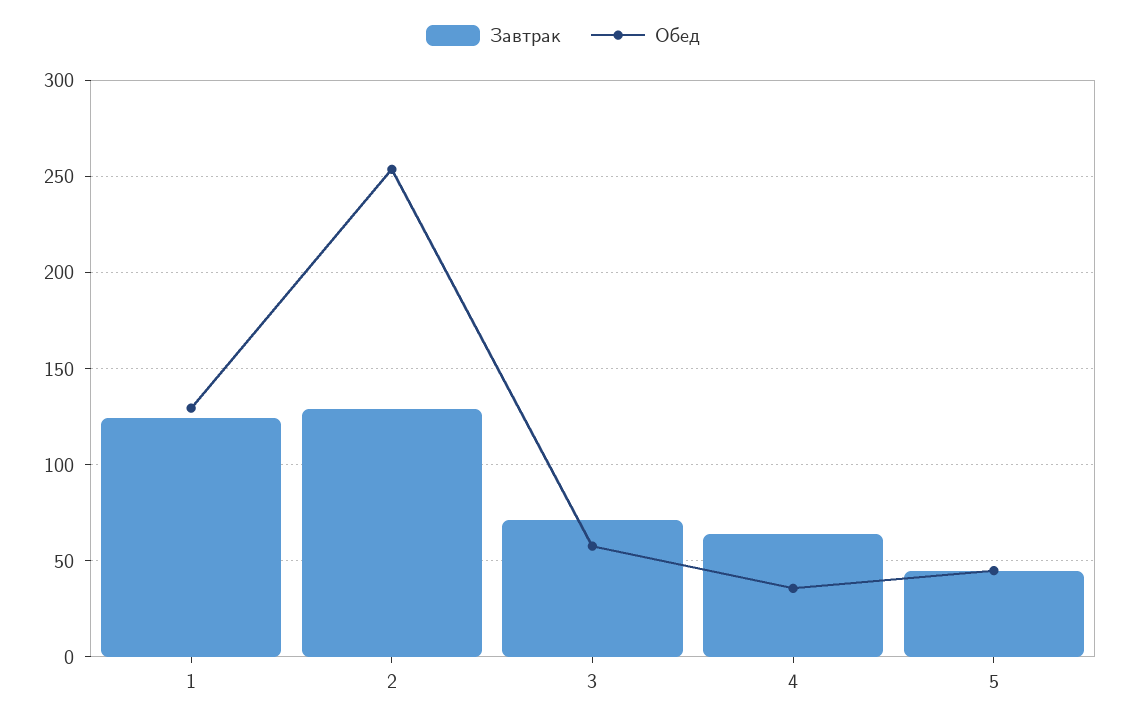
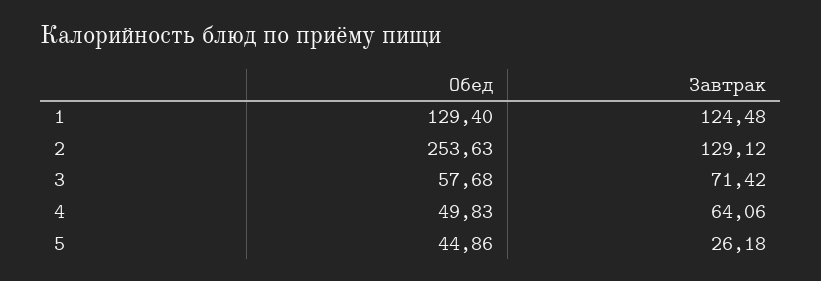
Обед, 4: 35 -> 49.83
Завтрак, 5: 45 -> 26.18

